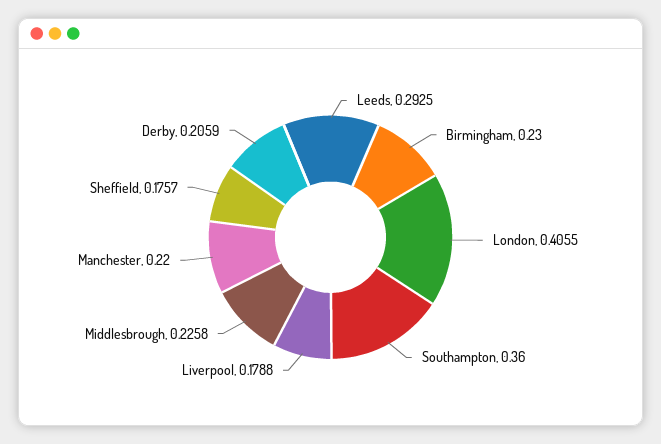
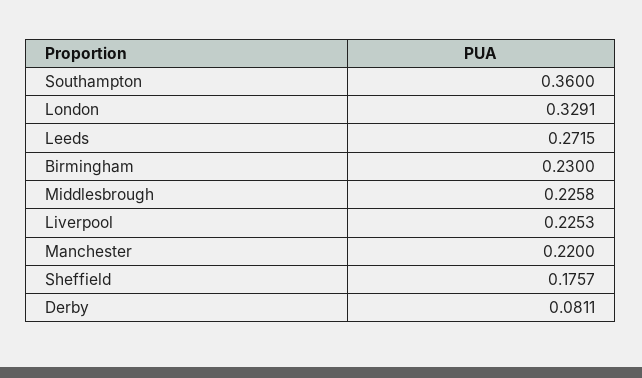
Leeds: 0.2925 -> 0.2715
London: 0.4055 -> 0.3291
Liverpool: 0.1788 -> 0.2253
Derby: 0.2059 -> 0.0811

